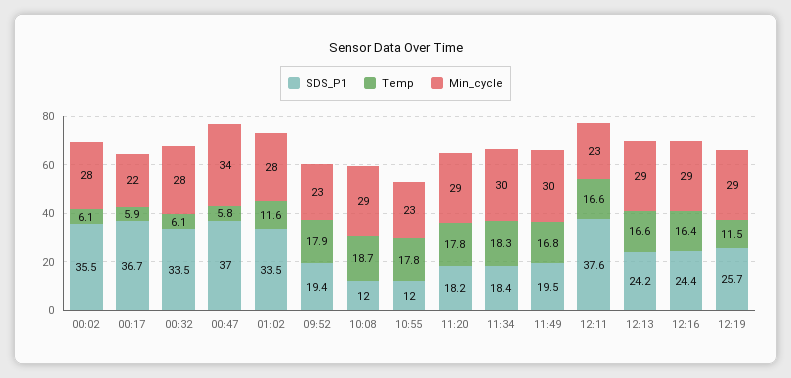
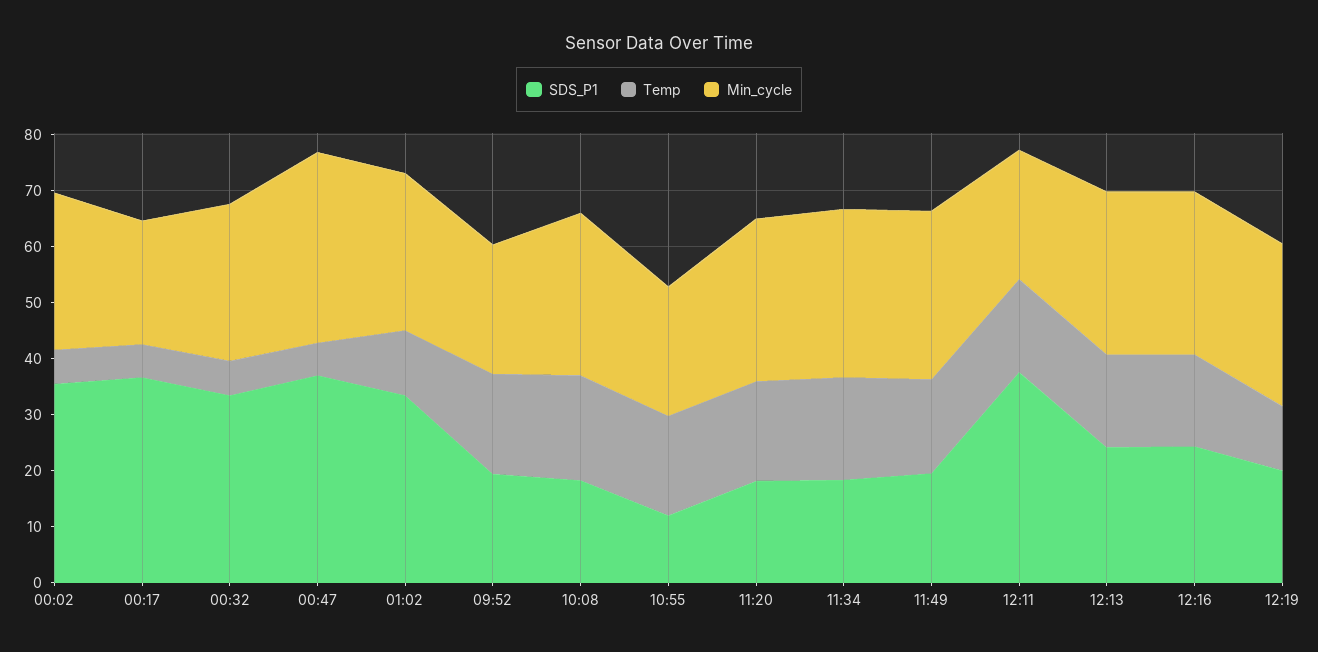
SDS_P1, 10:08: 12 -> 18
SDS_P1, 12:19: 25.7 -> 20

